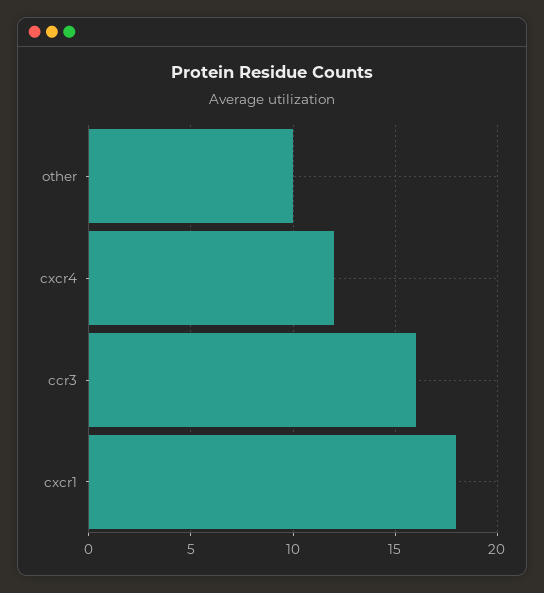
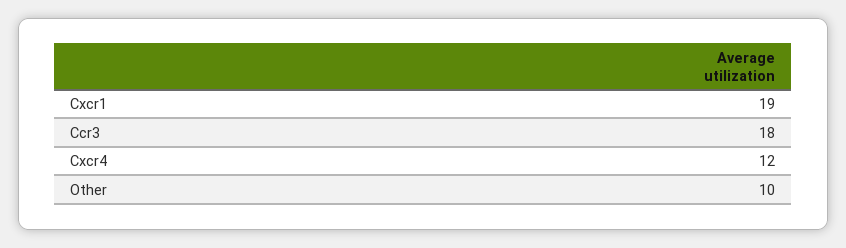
ccr3: 16 -> 18
cxcr1: 18 -> 19

